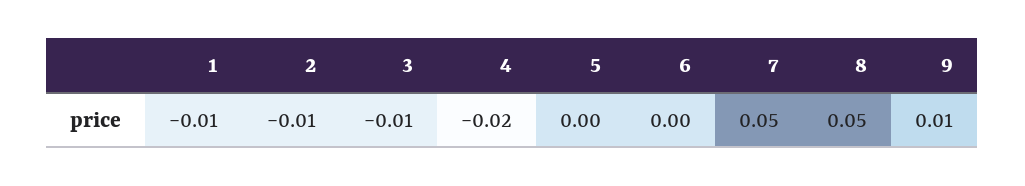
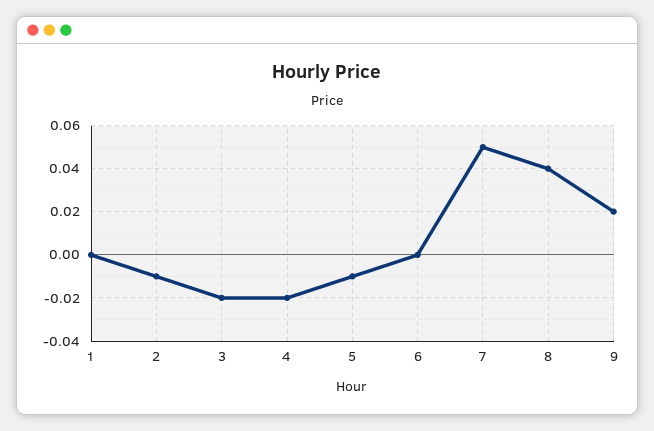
1: -0.01 -> 0
3: -0.01 -> -0.02
5: 0 -> -0.01
8: 0.05 -> 0.04
9: 0.01 -> 0.02

